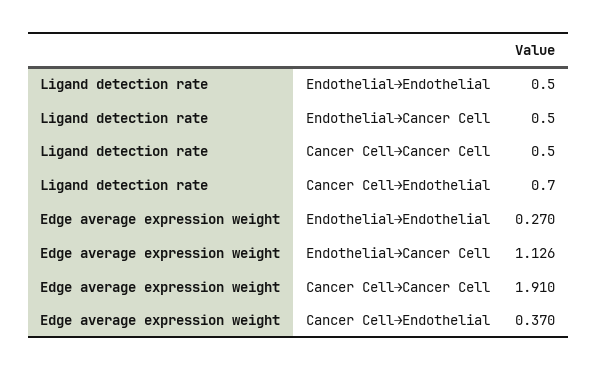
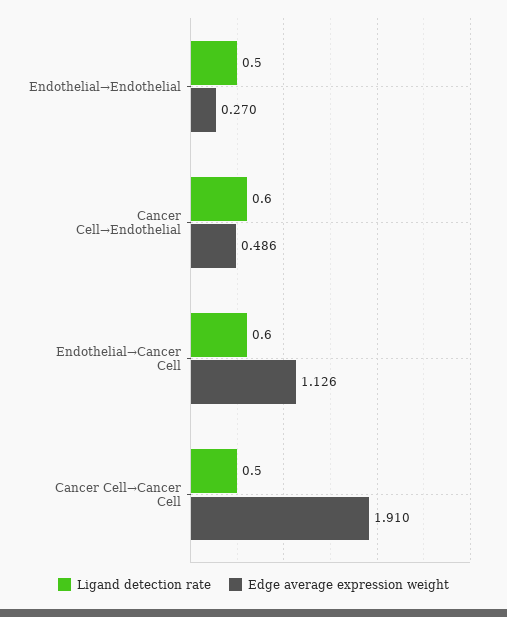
Ligand detection rate, Endothelial→Cancer Cell: 0.5 -> 0.6
Ligand detection rate, Cancer Cell→Endothelial: 0.7 -> 0.6
Edge average expression weight, Cancer Cell→Endothelial: 0.37 -> 0.486

